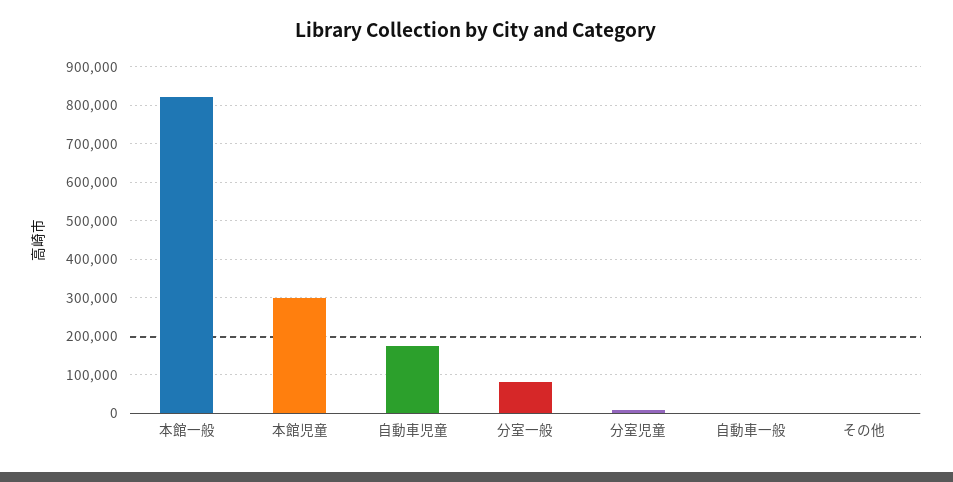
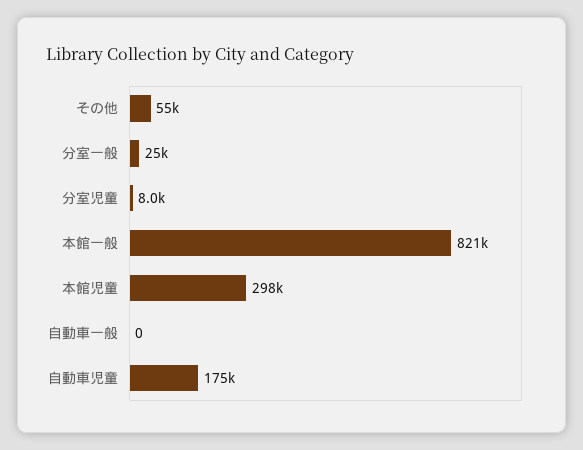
分室一般: 80000 -> 25000
その他: 0 -> 55000

